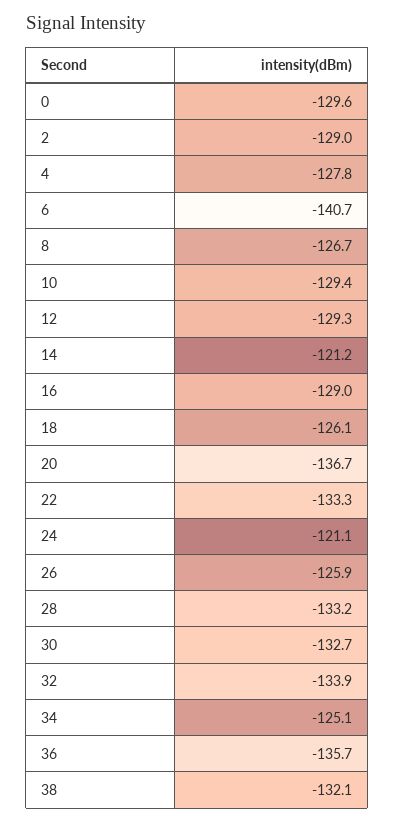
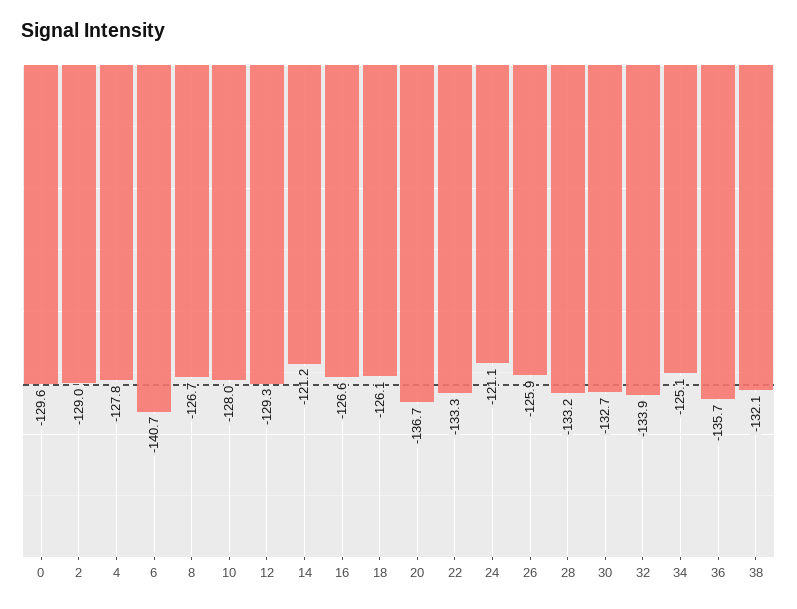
10: -129.4 -> -128
16: -129 -> -126.6

